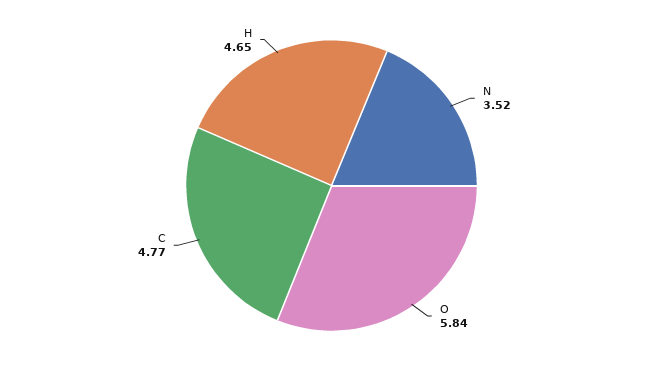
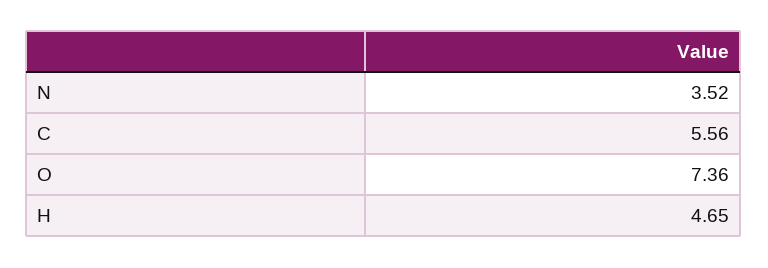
O: 5.84 -> 7.36
C: 4.77 -> 5.56

